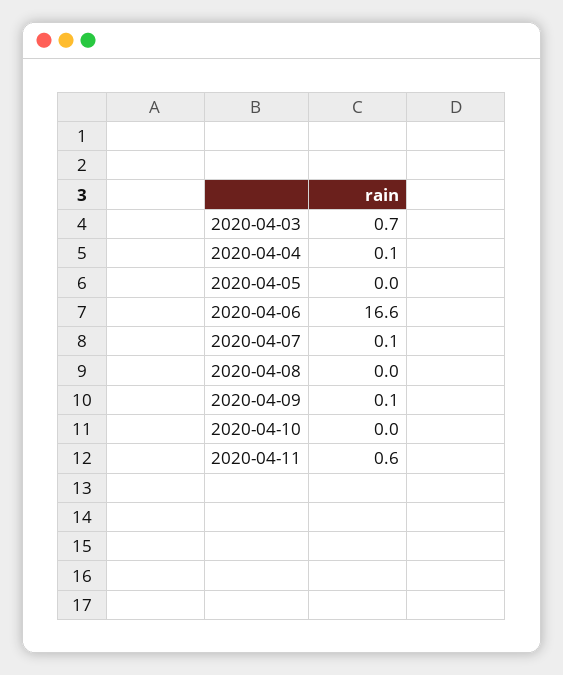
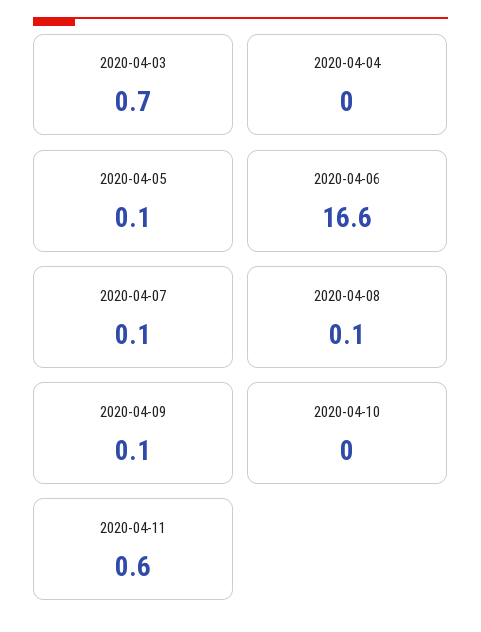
2020-04-04: 0.1 -> 0
2020-04-05: 0 -> 0.1
2020-04-08: 0 -> 0.1

